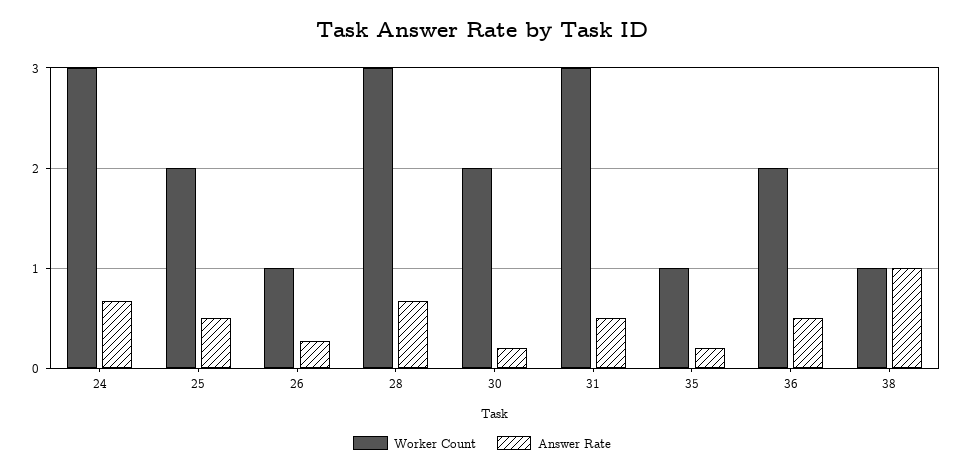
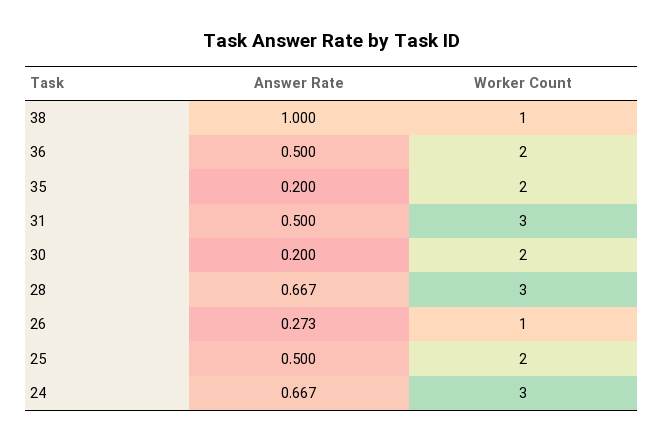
Worker Count, 35: 1 -> 2

